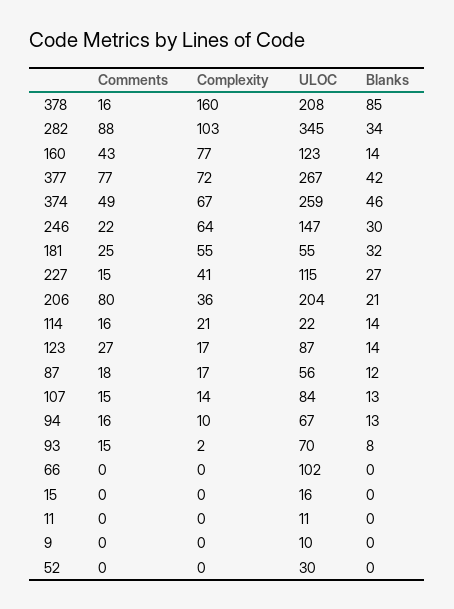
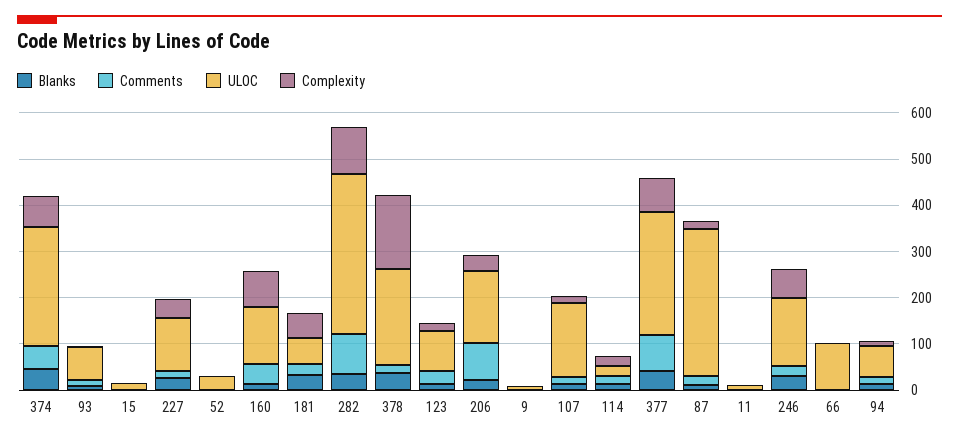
Blanks, 378: 85 -> 40
ULOC, 206: 204 -> 160
ULOC, 87: 56 -> 320
ULOC, 107: 84 -> 160

